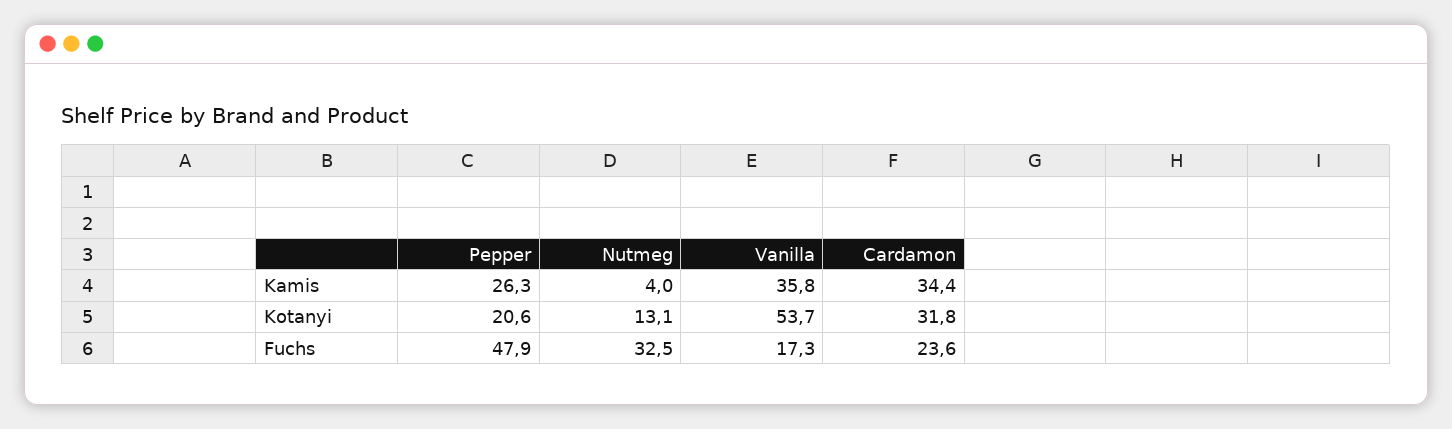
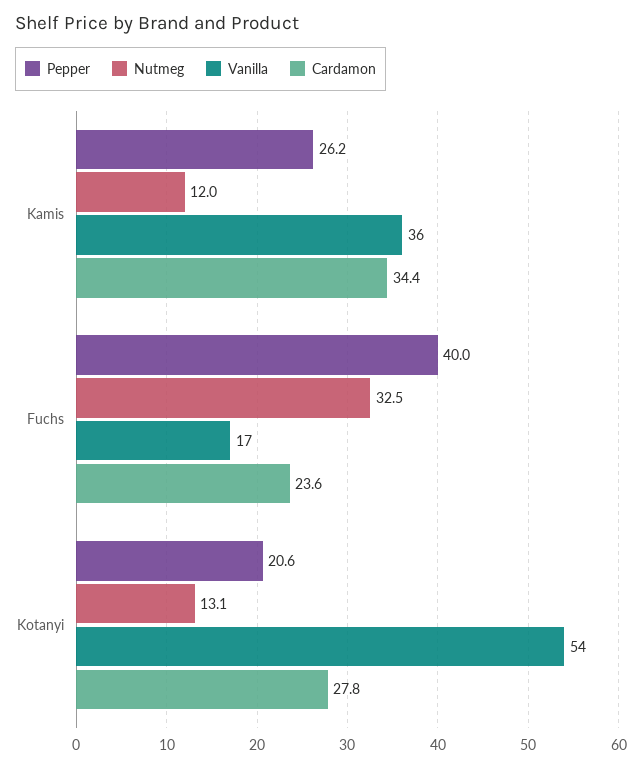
Pepper, Kamis: 26.3 -> 26.2
Nutmeg, Kamis: 4 -> 12
Cardamon, Kotanyi: 31.8 -> 27.8
Pepper, Fuchs: 47.9 -> 40

